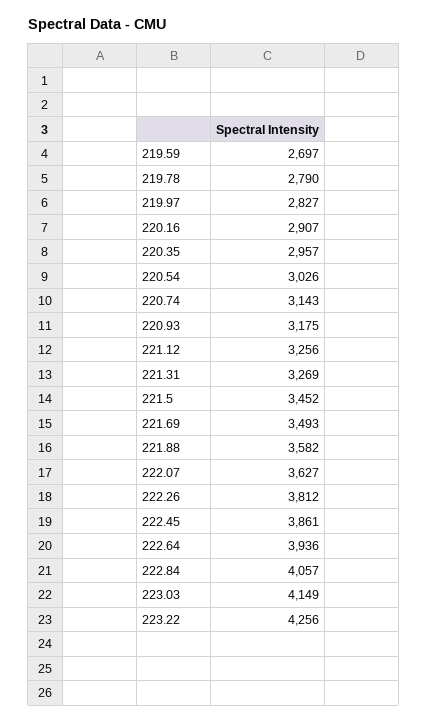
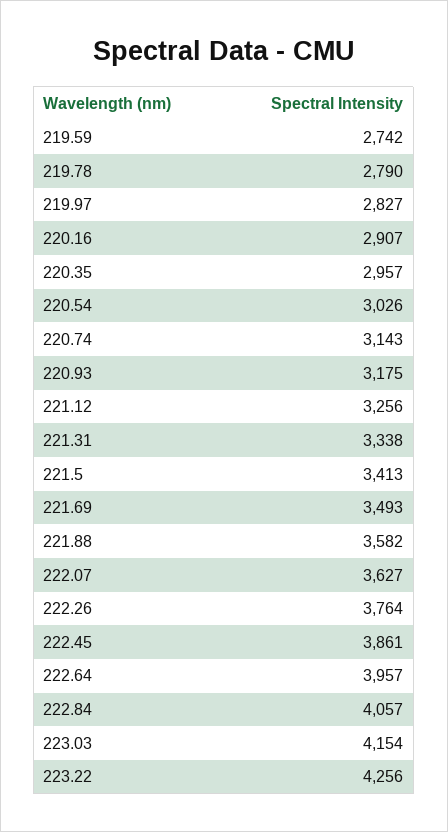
219.59: 2697 -> 2742
221.31: 3269 -> 3338
221.5: 3452 -> 3413
222.26: 3812 -> 3764
222.64: 3936 -> 3957
223.03: 4149 -> 4154

